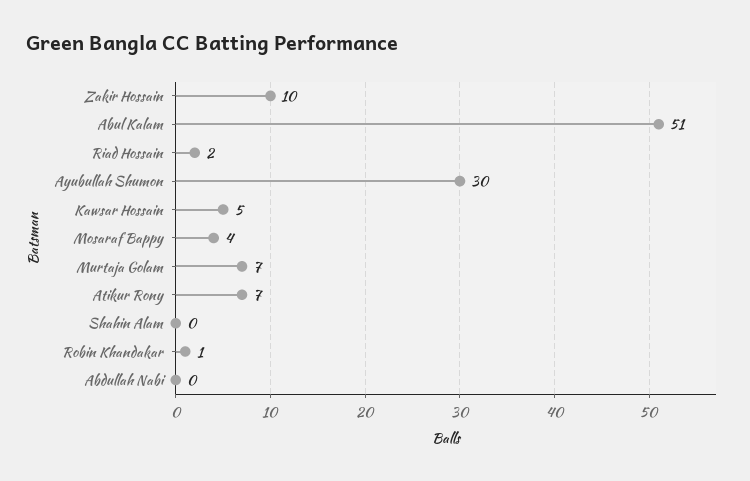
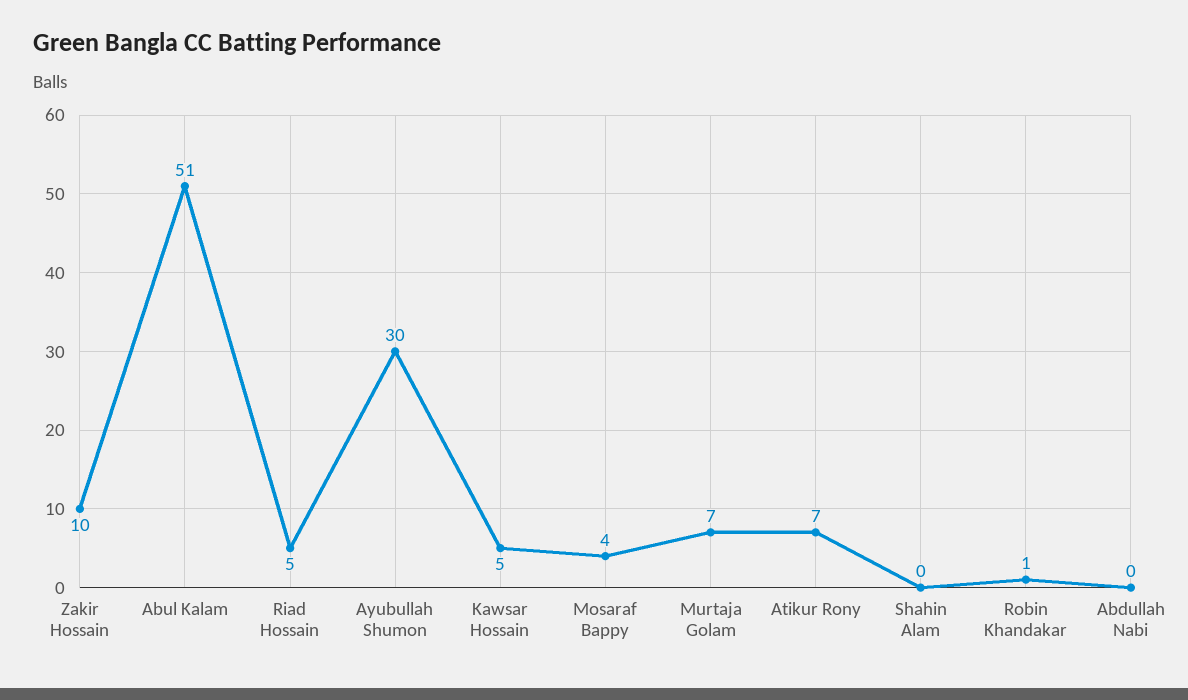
Riad Hossain: 2 -> 5

